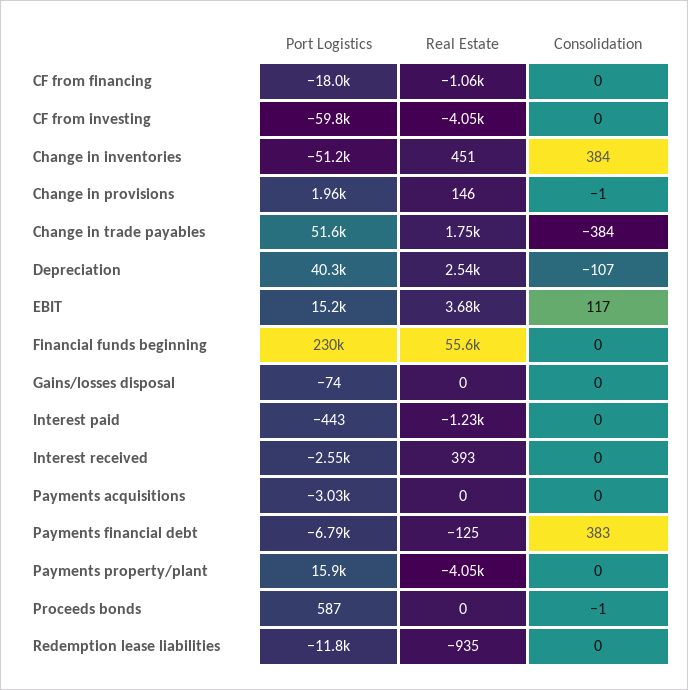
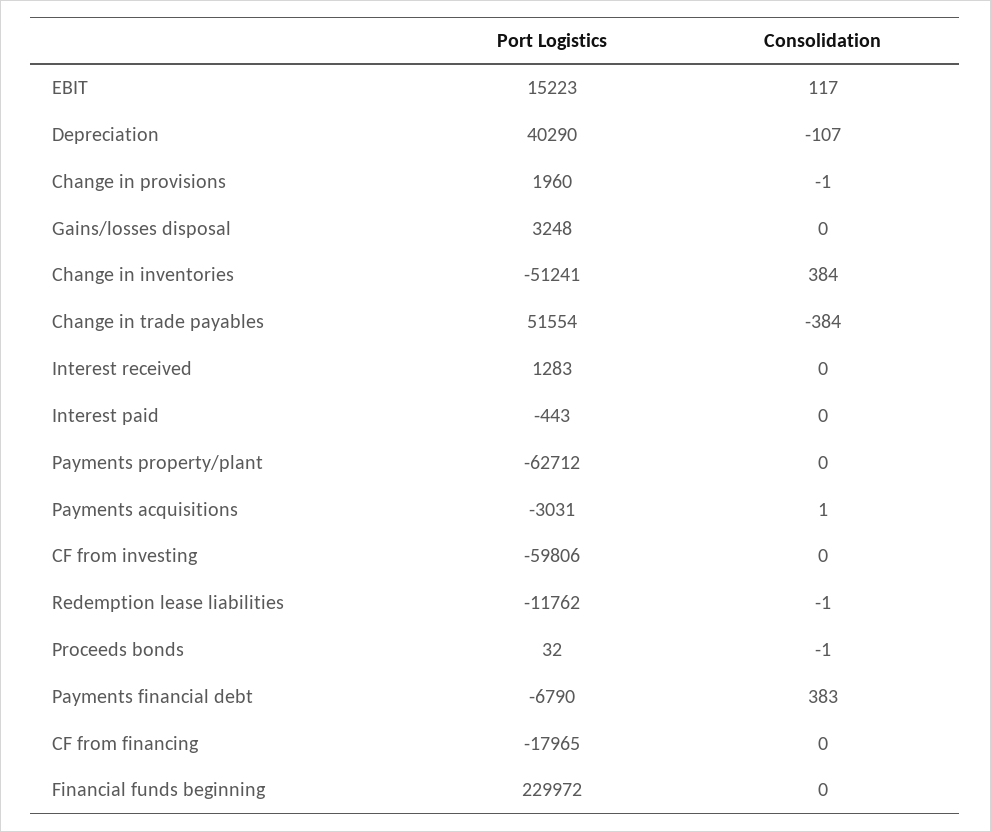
Real Estate, CF from financing: -1060 -> none
Real Estate, CF from investing: -4050 -> none
Real Estate, Change in inventories: 451 -> none
Real Estate, Change in provisions: 146 -> none
Real Estate, Change in trade payables: 1750 -> none
Real Estate, Depreciation: 2540 -> none
Real Estate, EBIT: 3680 -> none
Real Estate, Financial funds beginning: 55600 -> none
Port Logistics, Gains/losses disposal: -74 -> 3248
Real Estate, Gains/losses disposal: 0 -> none
Real Estate, Interest paid: -1230 -> none
Port Logistics, Interest received: -2550 -> 1283
Real Estate, Interest received: 393 -> none
Real Estate, Payments acquisitions: 0 -> none
Consolidation, Payments acquisitions: 0 -> 1
Real Estate, Payments financial debt: -125 -> none
Port Logistics, Payments property/plant: 15900 -> -62712
Real Estate, Payments property/plant: -4050 -> none
Port Logistics, Proceeds bonds: 587 -> 32
Real Estate, Proceeds bonds: 0 -> none
Real Estate, Redemption lease liabilities: -935 -> none
Consolidation, Redemption lease liabilities: 0 -> -1

